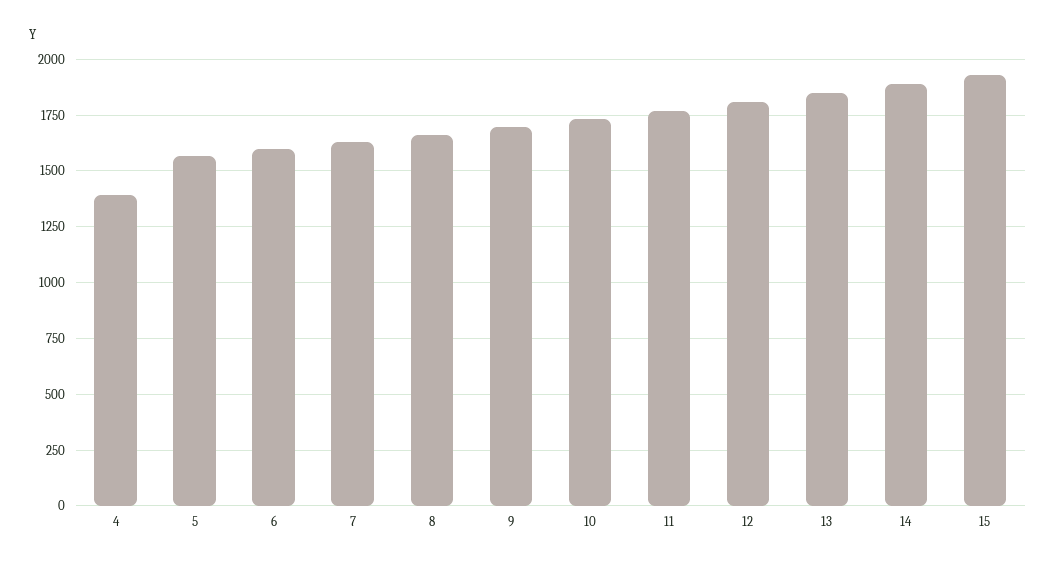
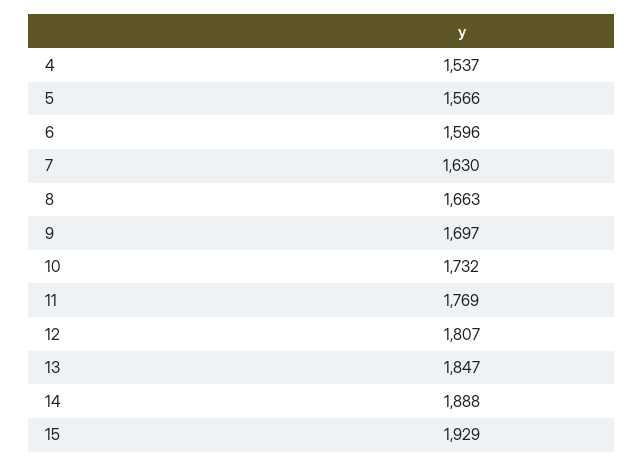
4: 1400 -> 1537

